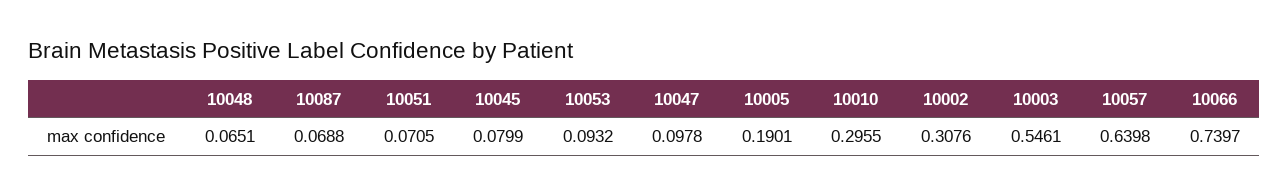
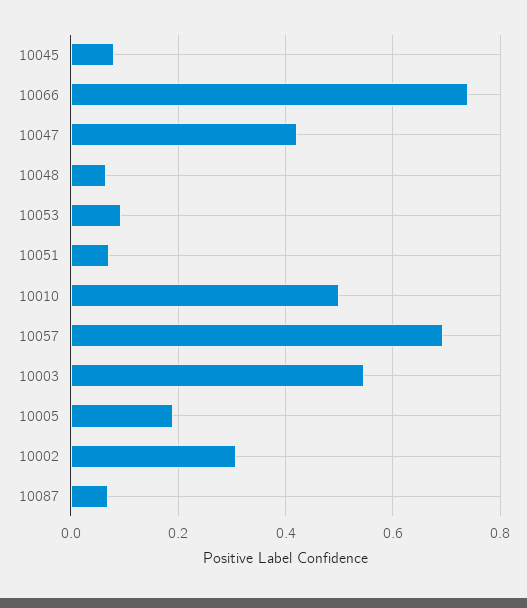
10047: 0.0978 -> 0.42
10010: 0.2955 -> 0.5
10057: 0.6398 -> 0.7

